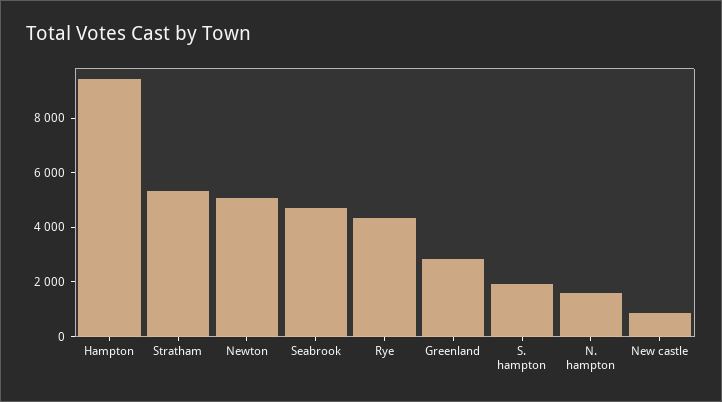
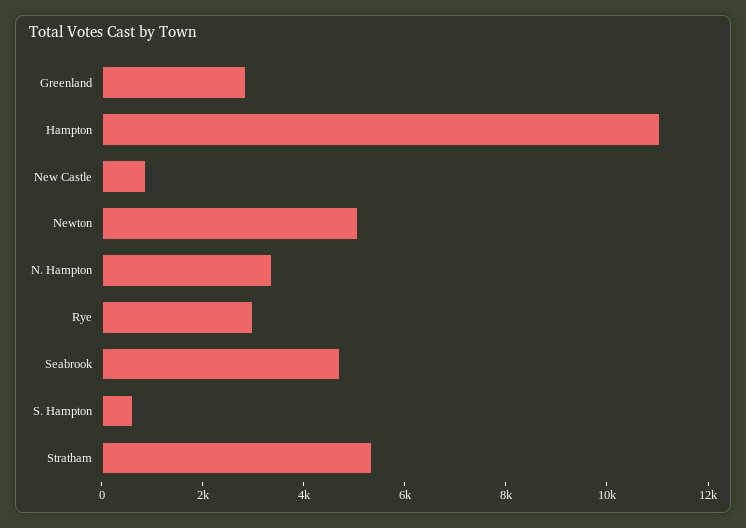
Hampton: 9500 -> 11000
Rye: 4500 -> 3000
S. hampton: 2000 -> 500
N. hampton: 1500 -> 3500

